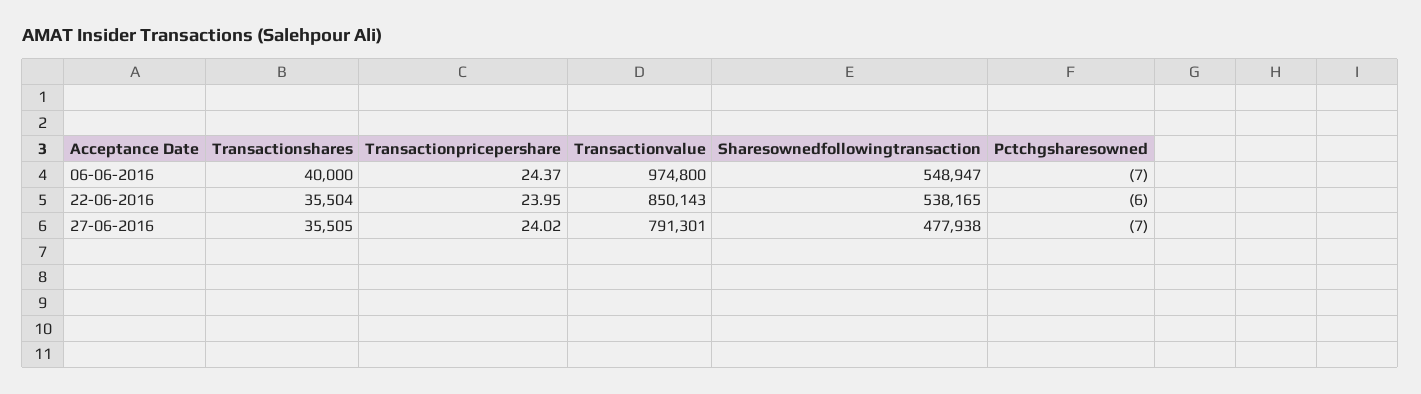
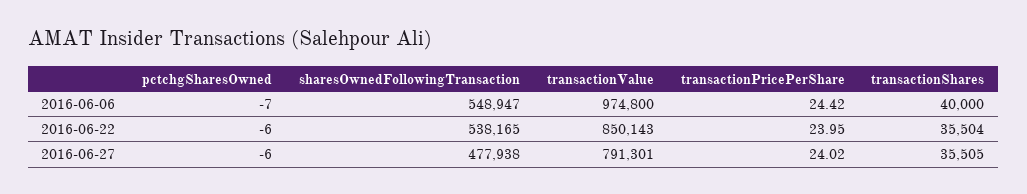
Transactionpricepershare, 06-06-2016: 24.37 -> 24.42
Pctchgsharesowned, 27-06-2016: -7 -> -6

